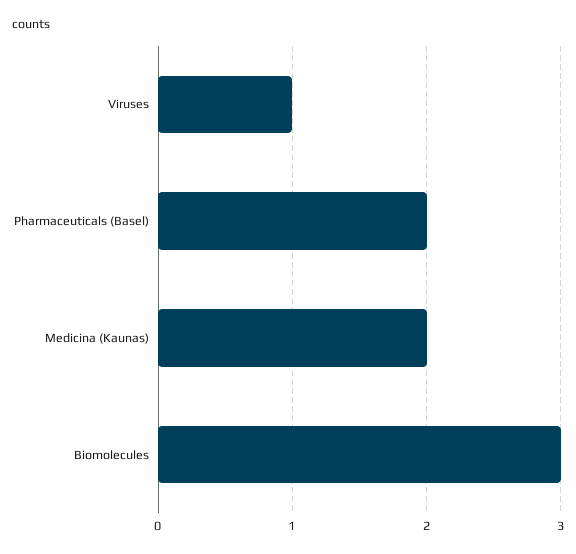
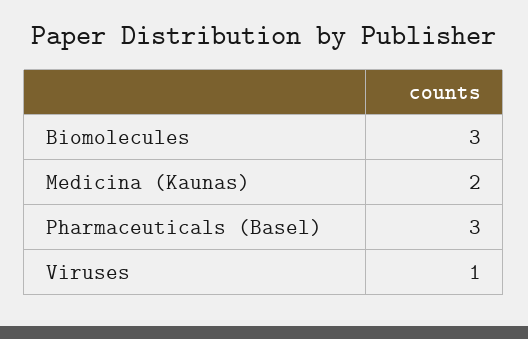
Pharmaceuticals (Basel): 2 -> 3

